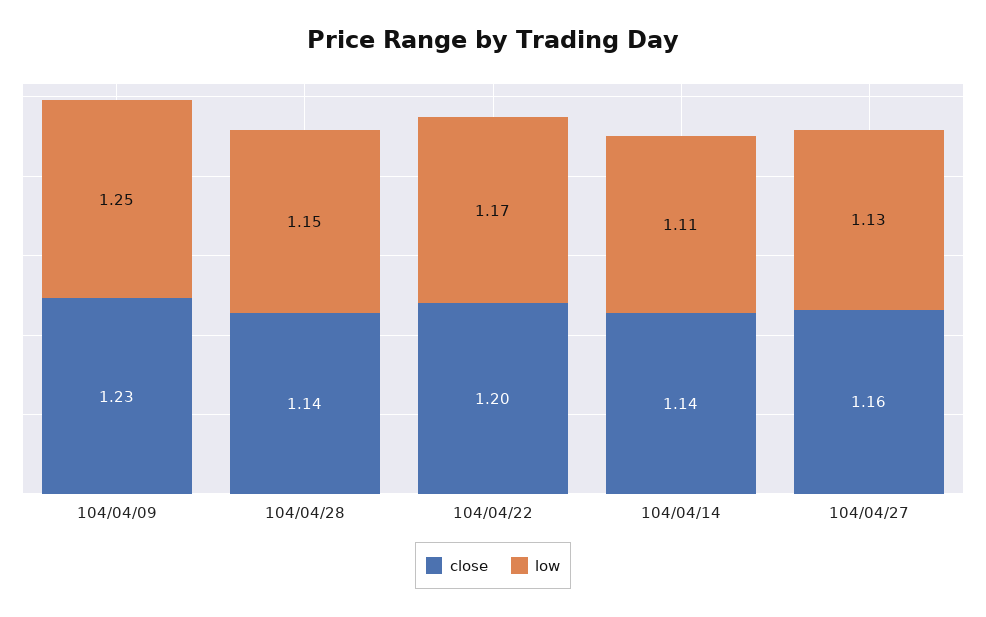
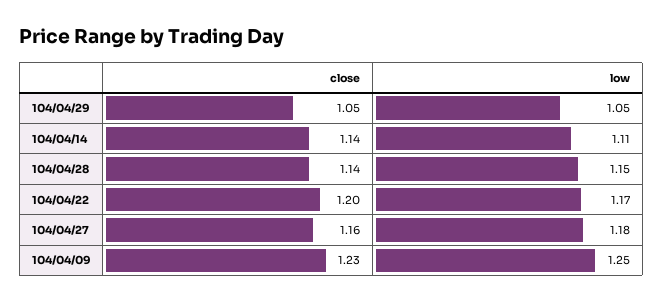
low, 104/04/27: 1.13 -> 1.18
close, 104/04/29: none -> 1.05
low, 104/04/29: none -> 1.05

